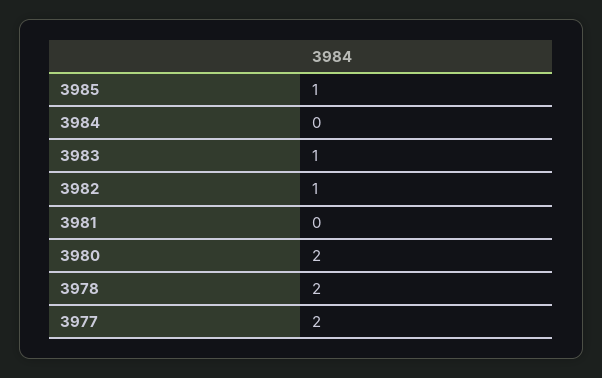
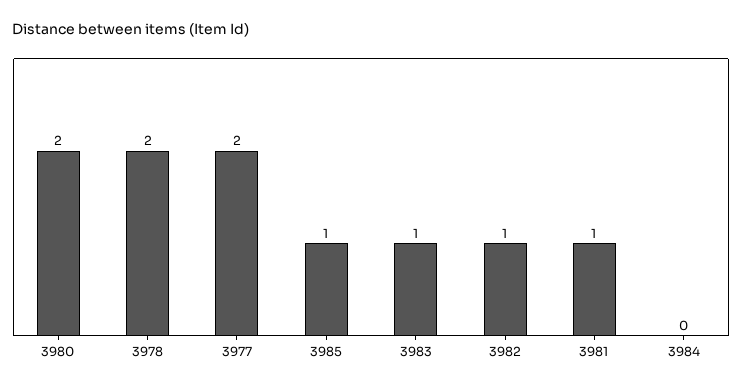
3981: 0 -> 1

